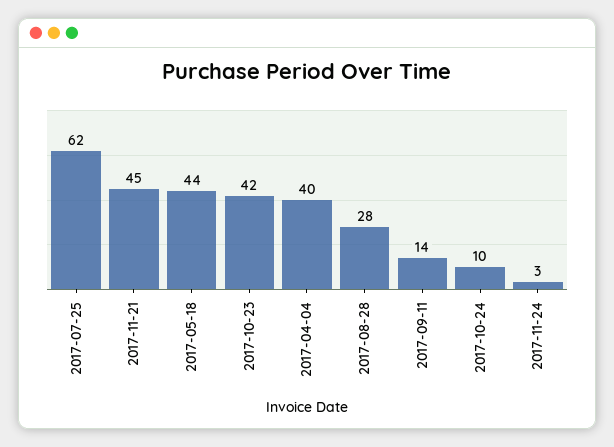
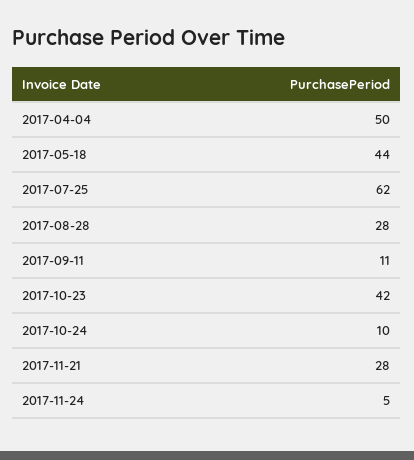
2017-11-21: 45 -> 28
2017-04-04: 40 -> 50
2017-09-11: 14 -> 11
2017-11-24: 3 -> 5

